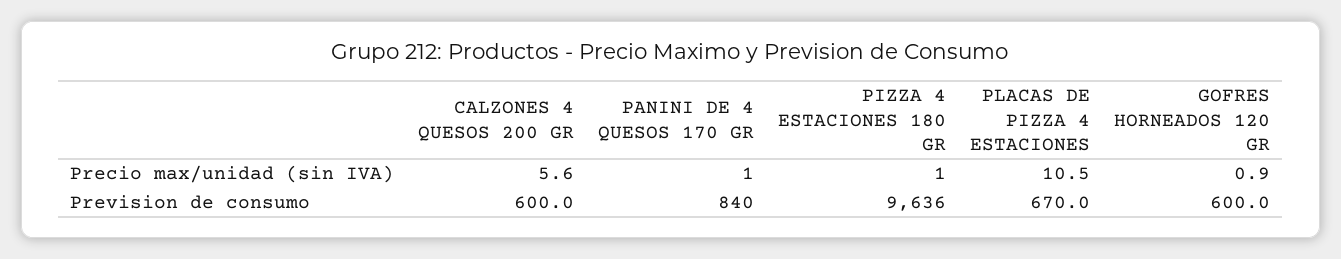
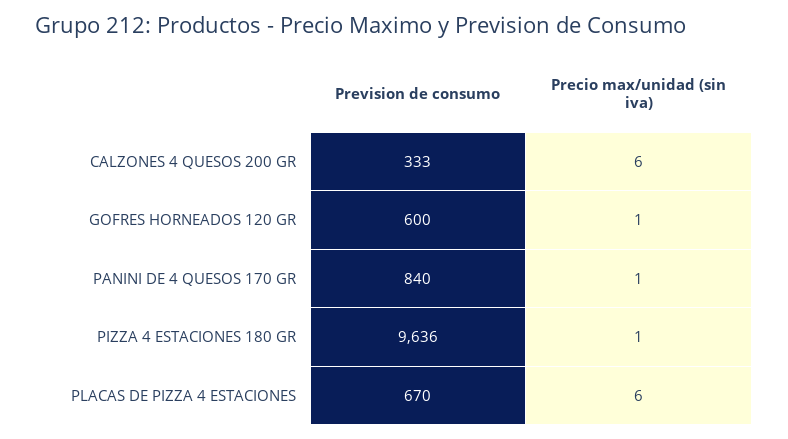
PLACAS DE PIZZA 4 ESTACIONES, Precio max/unidad (sin IVA): 10.5 -> 6
CALZONES 4 QUESOS 200 GR, Prevision de consumo: 600 -> 333

